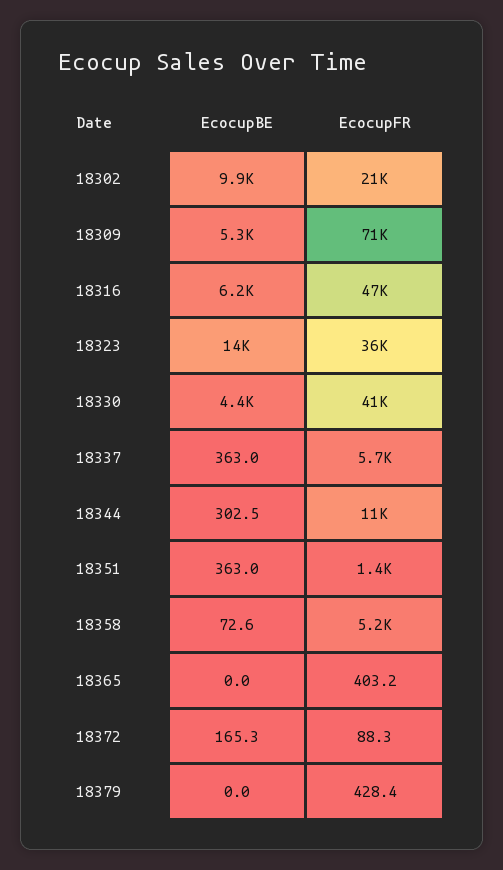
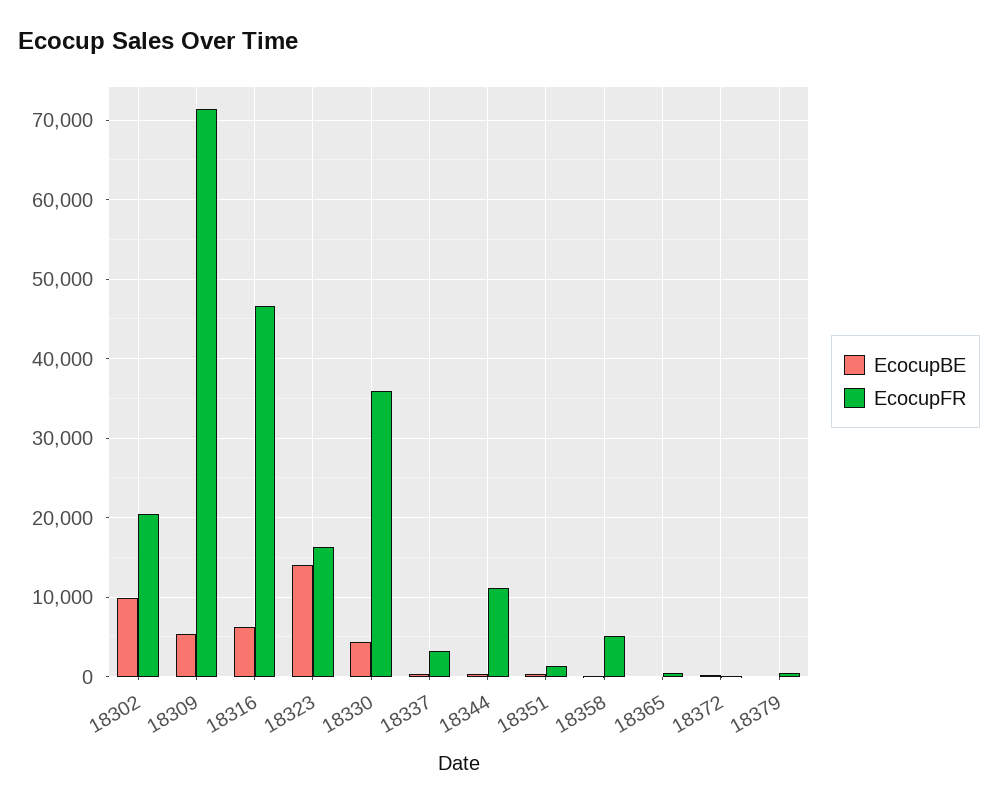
EcocupFR, 18323: 36000 -> 16000
EcocupFR, 18330: 41000 -> 36000
EcocupFR, 18337: 5700 -> 3000

